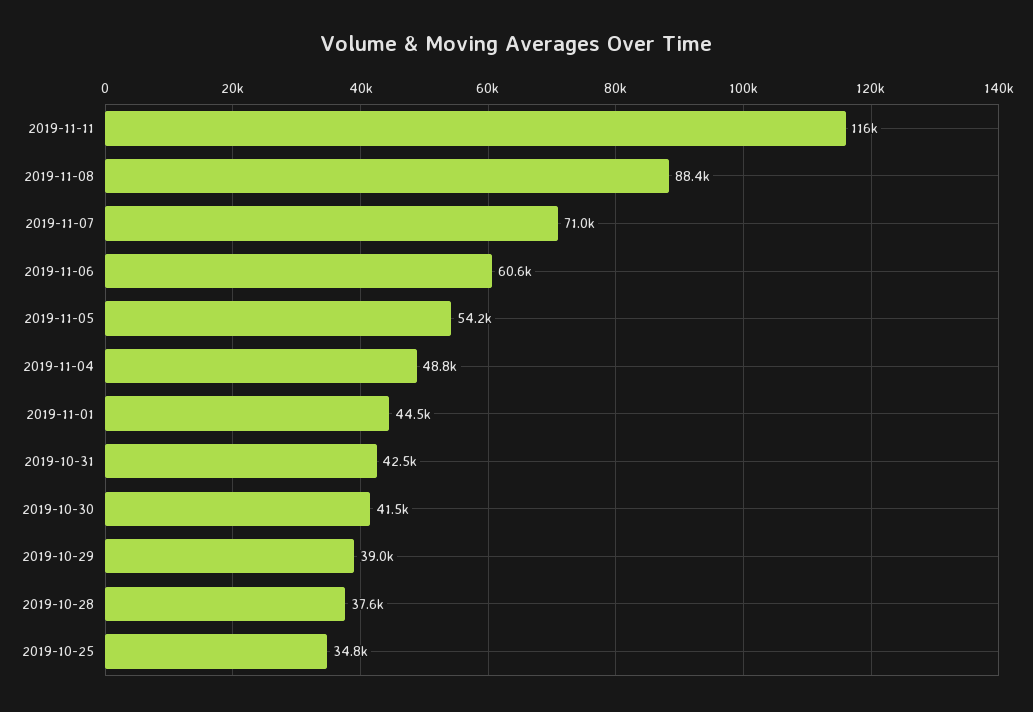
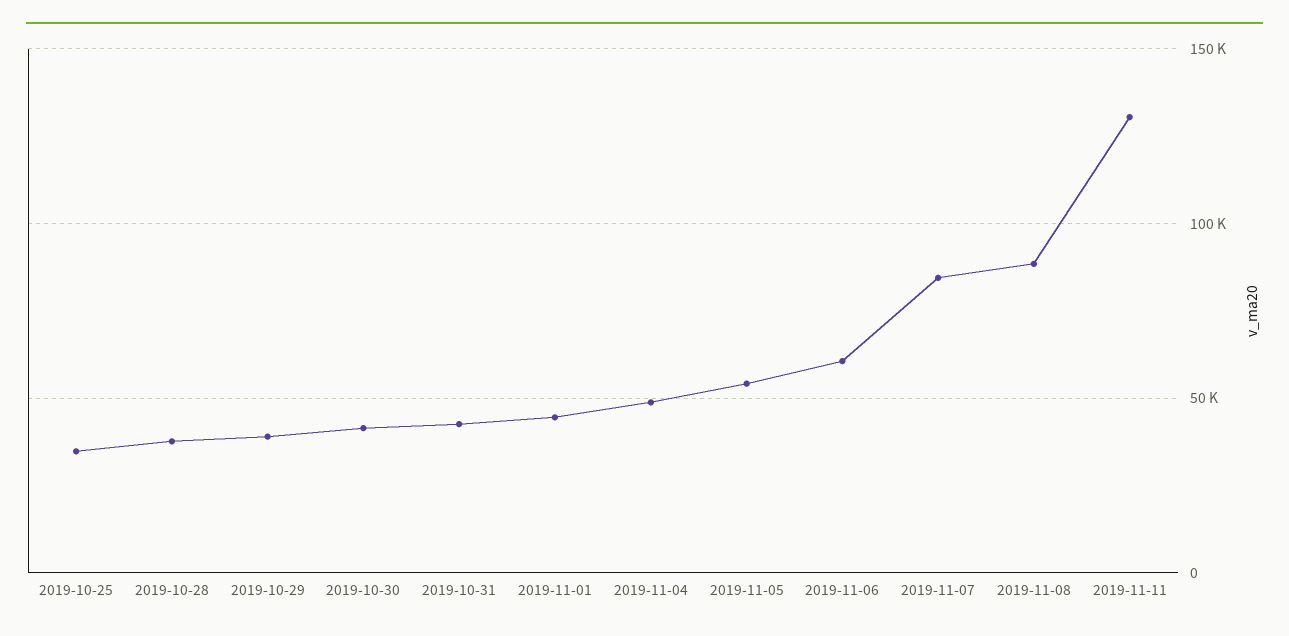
2019-11-11: 116000 -> 130000
2019-11-07: 71000 -> 85000

